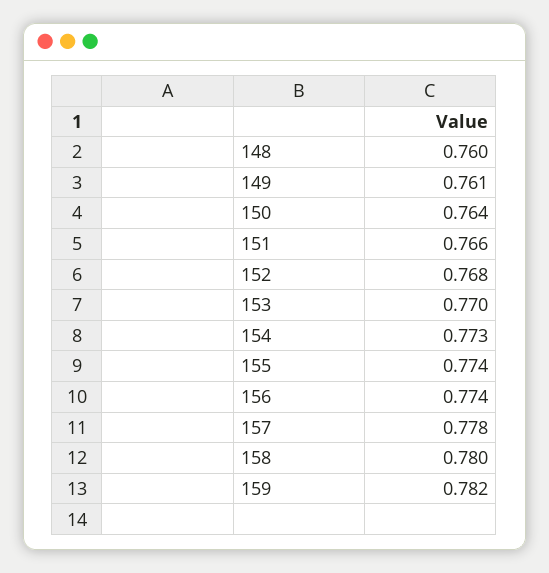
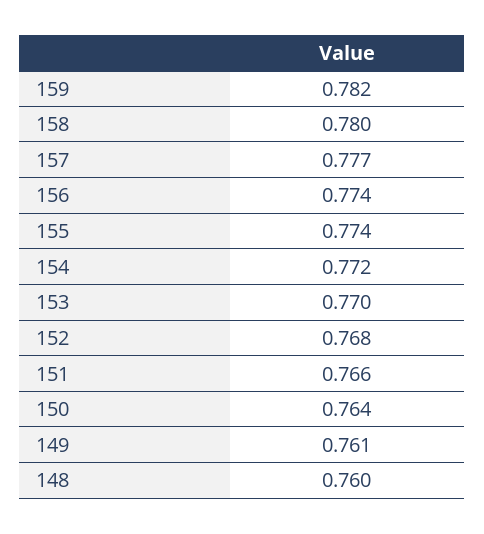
154: 0.773 -> 0.772
157: 0.778 -> 0.777

